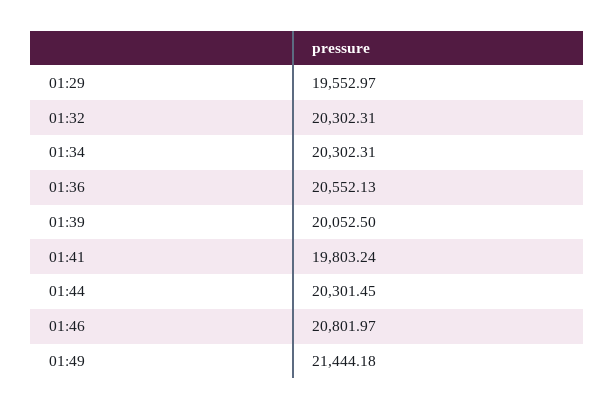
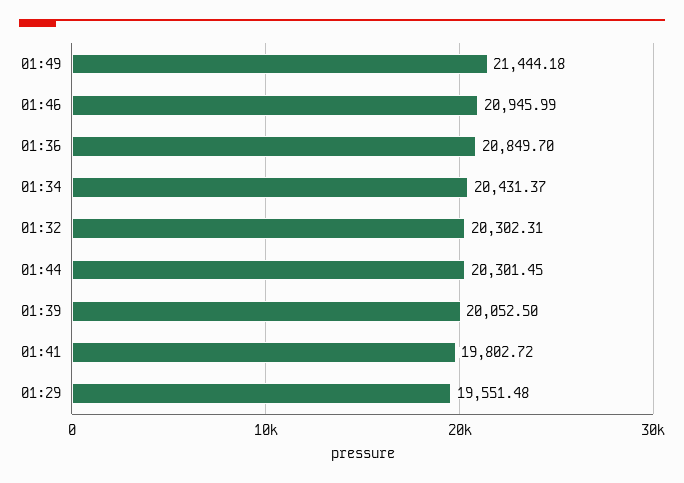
01:29: 19552.97 -> 19551.48
01:34: 20302.31 -> 20431.37
01:36: 20552.13 -> 20849.7
01:41: 19803.24 -> 19802.72
01:46: 20801.97 -> 20945.99

